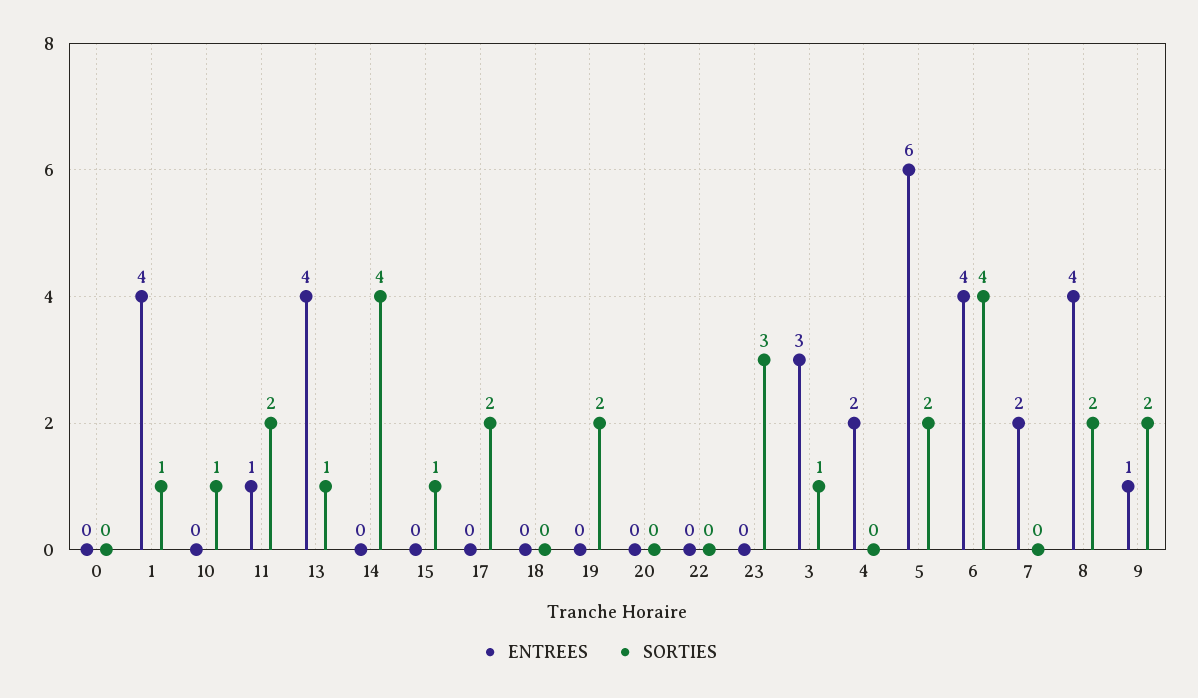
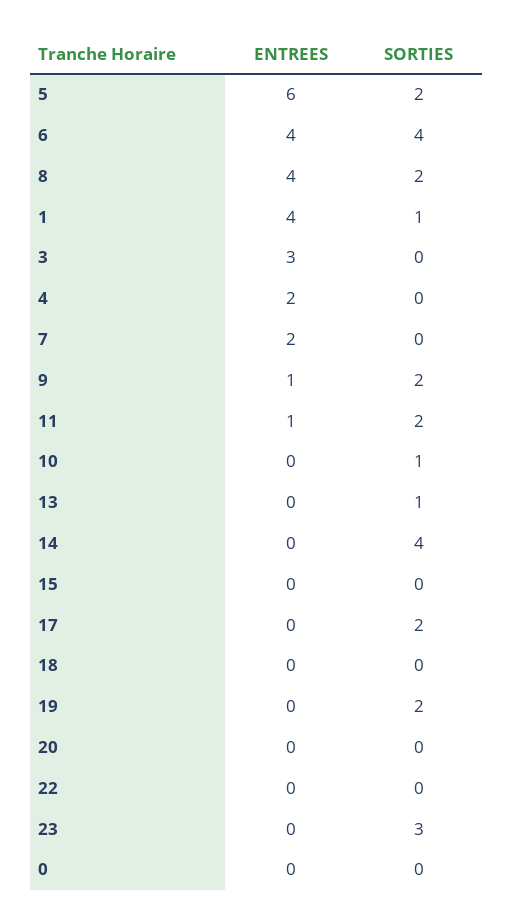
ENTREES, 13: 4 -> 0
SORTIES, 15: 1 -> 0
SORTIES, 3: 1 -> 0

